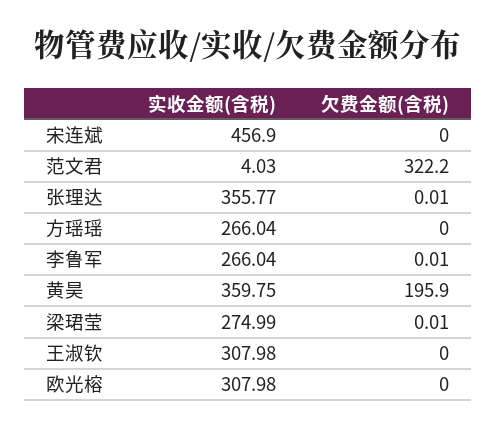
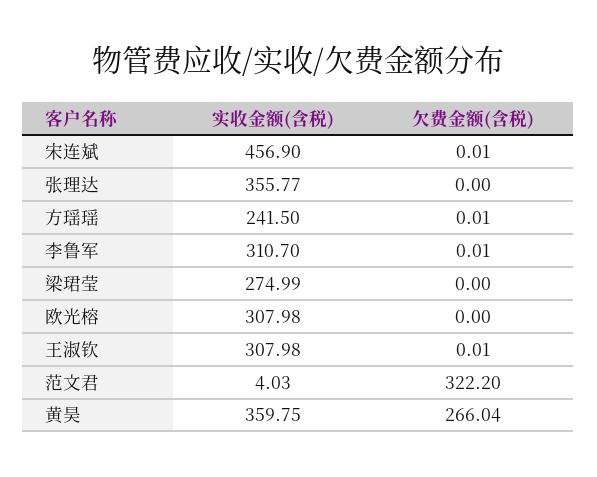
欠费金额(含税), 宋连斌: 0 -> 0.01
欠费金额(含税), 张理达: 0.01 -> 0
实收金额(含税), 方瑶瑶: 266.04 -> 241.5
欠费金额(含税), 方瑶瑶: 0 -> 0.01
实收金额(含税), 李鲁军: 266.04 -> 310.7
欠费金额(含税), 黄昊: 195.9 -> 266.04
欠费金额(含税), 梁珺莹: 0.01 -> 0
欠费金额(含税), 王淑钦: 0 -> 0.01

